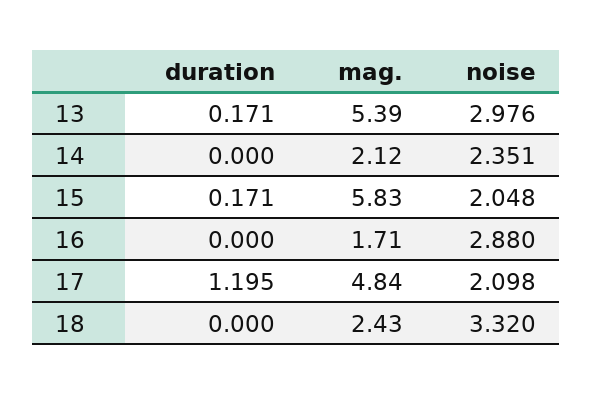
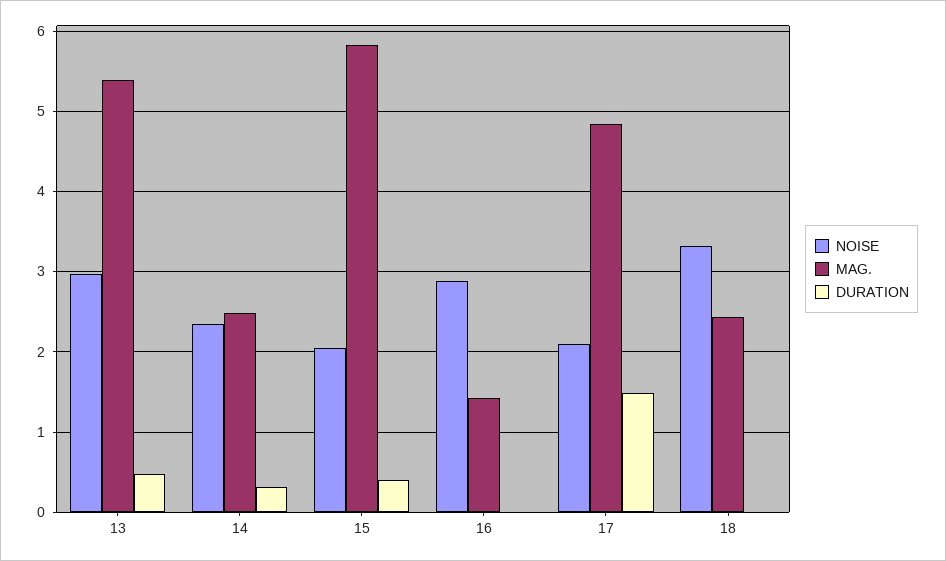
duration, 13: 0.171 -> 0.5
duration, 14: 0 -> 0.3
mag., 14: 2.12 -> 2.5
duration, 15: 0.171 -> 0.4
mag., 16: 1.71 -> 1.4
duration, 17: 1.195 -> 1.5

